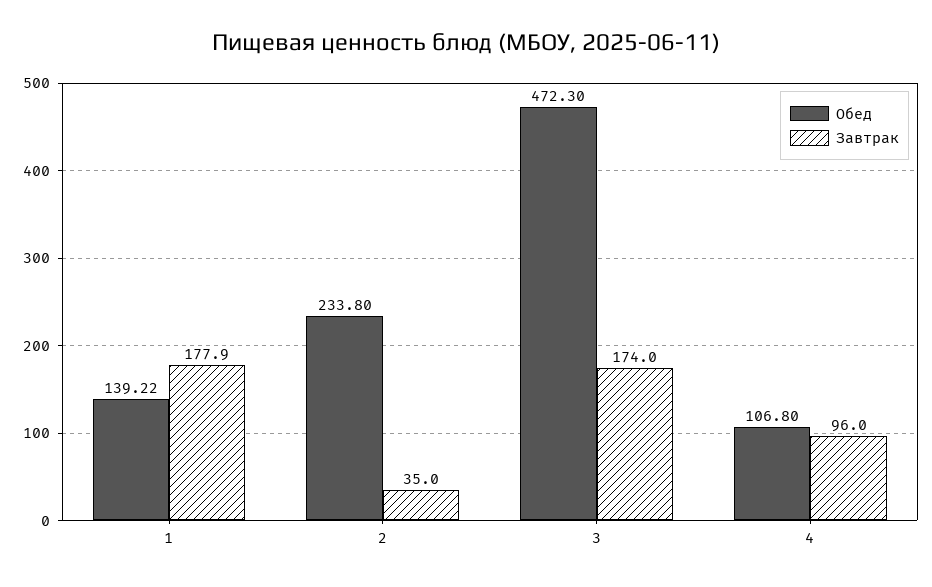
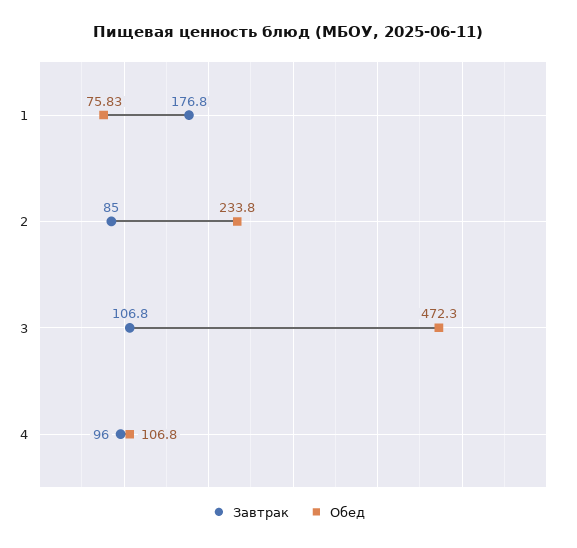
Обед, 1: 139.22 -> 75.83
Завтрак, 1: 177.9 -> 176.8
Завтрак, 2: 35 -> 85
Завтрак, 3: 174 -> 106.8

